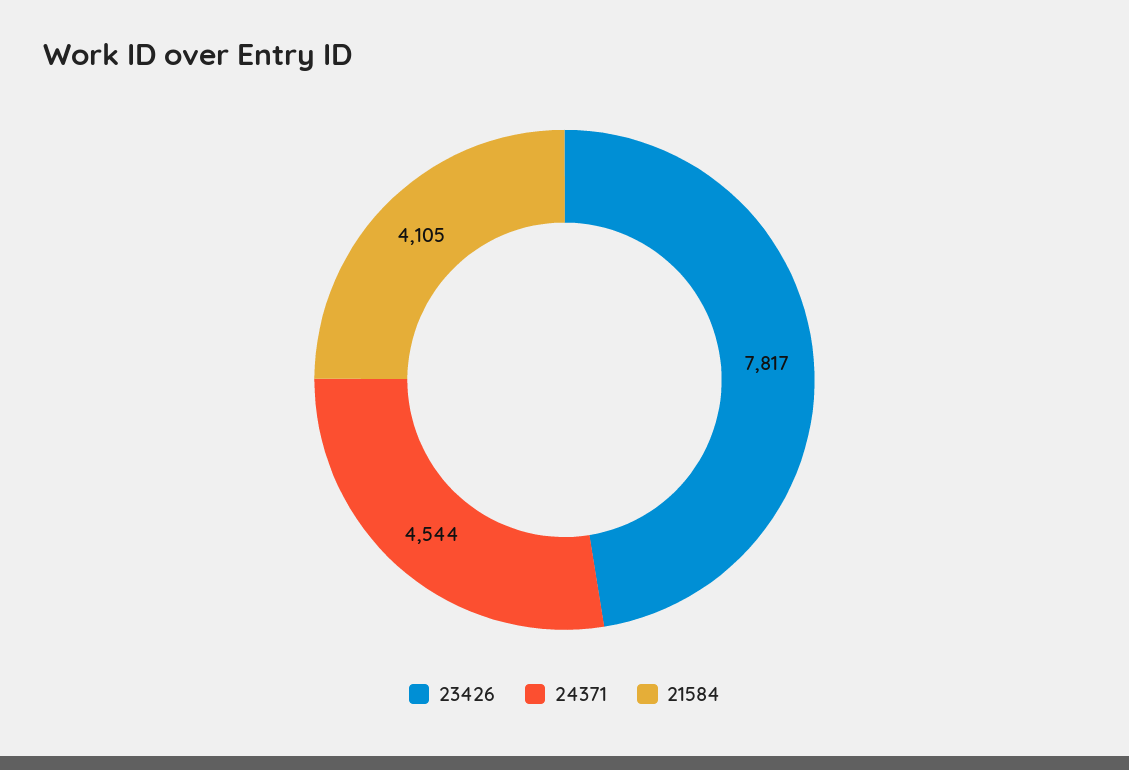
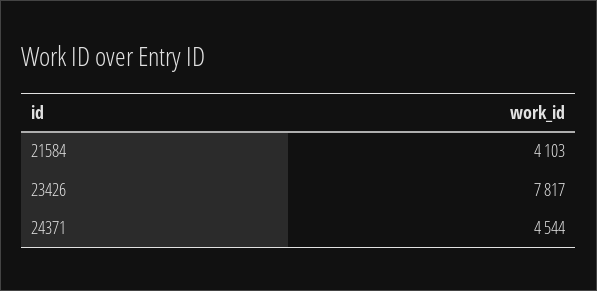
21584: 4105 -> 4103

